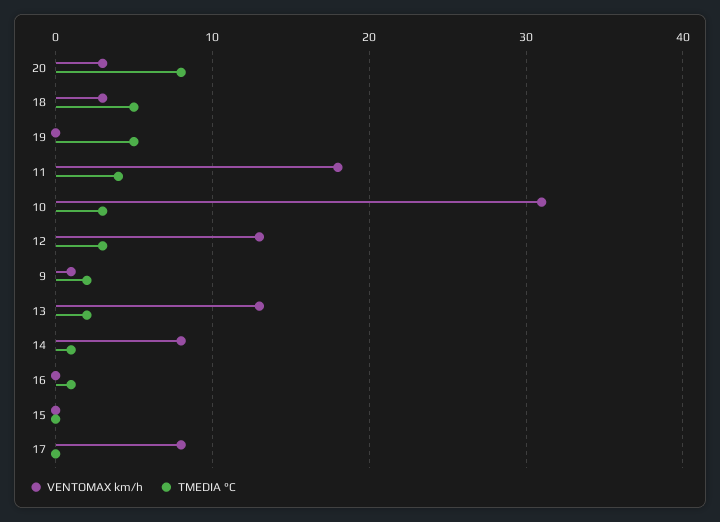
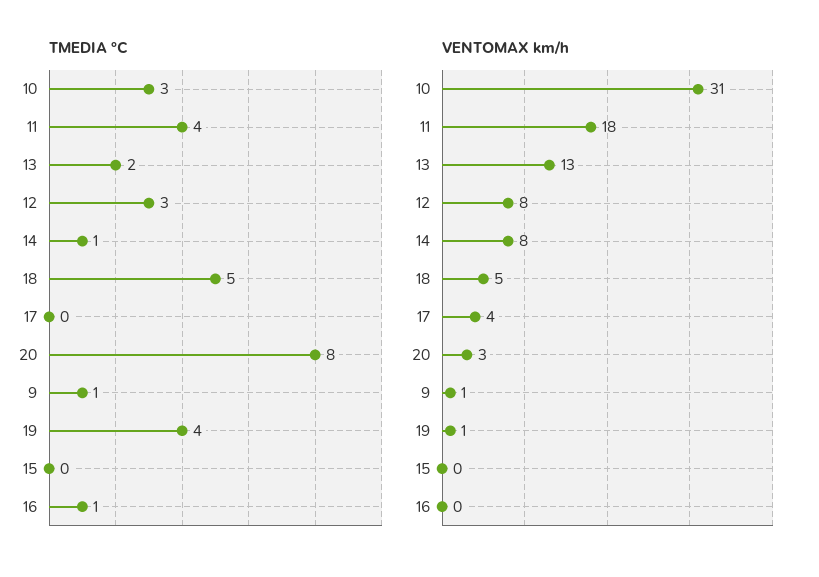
VENTOMAX km/h, 18: 3 -> 5
VENTOMAX km/h, 19: 0 -> 1
TMEDIA °C, 19: 5 -> 4
VENTOMAX km/h, 12: 13 -> 8
TMEDIA °C, 9: 2 -> 1
VENTOMAX km/h, 17: 8 -> 4

